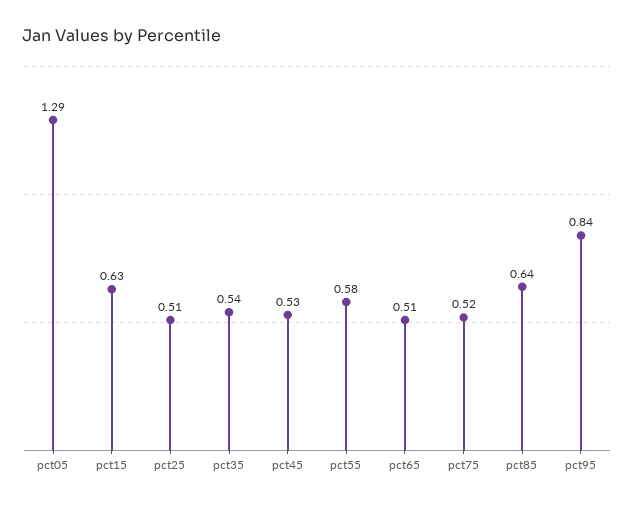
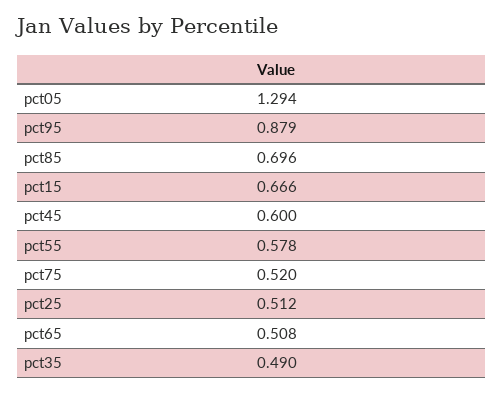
pct15: 0.63 -> 0.666
pct35: 0.54 -> 0.49
pct45: 0.53 -> 0.6
pct85: 0.64 -> 0.696
pct95: 0.84 -> 0.879

